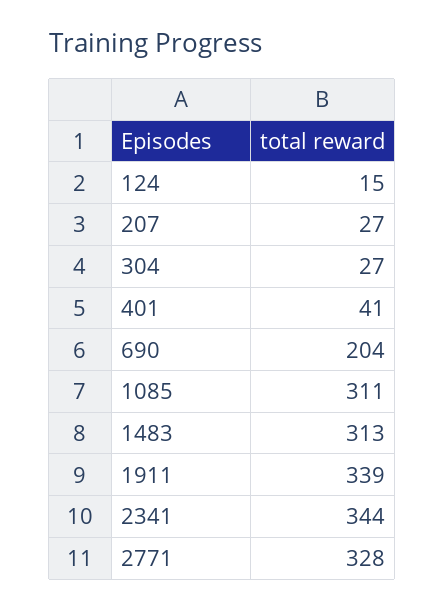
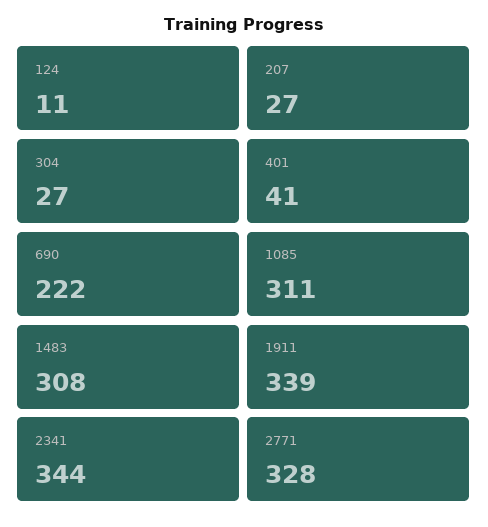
124: 15 -> 11
690: 204 -> 222
1483: 313 -> 308

